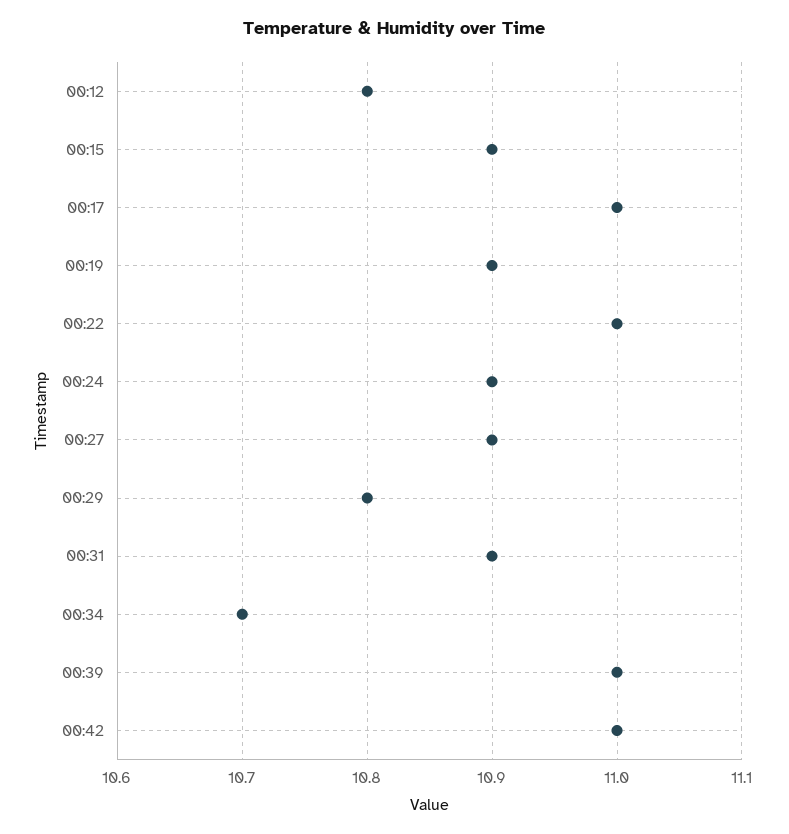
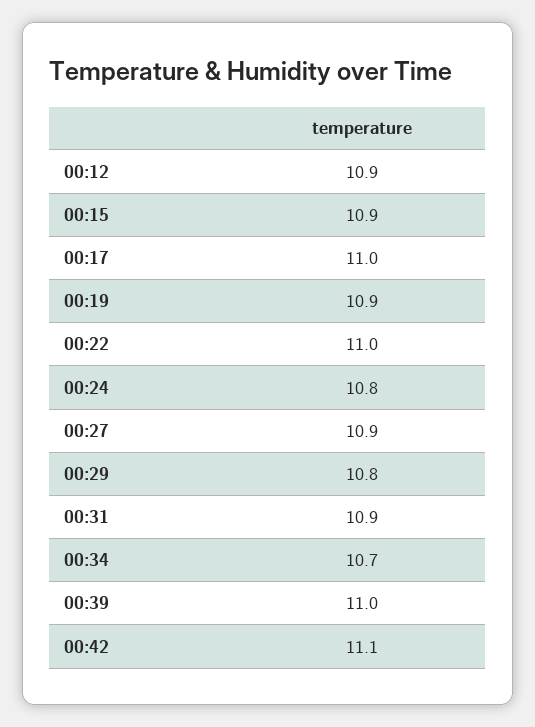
00:12: 10.8 -> 10.9
00:24: 10.9 -> 10.8
00:42: 11 -> 11.1

